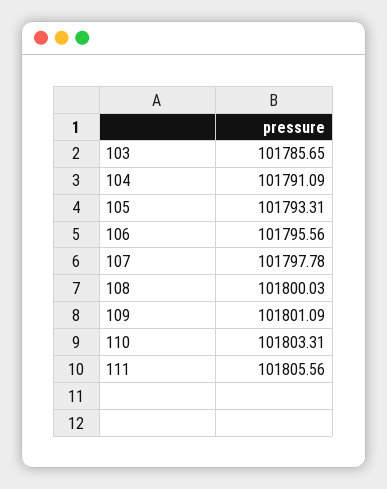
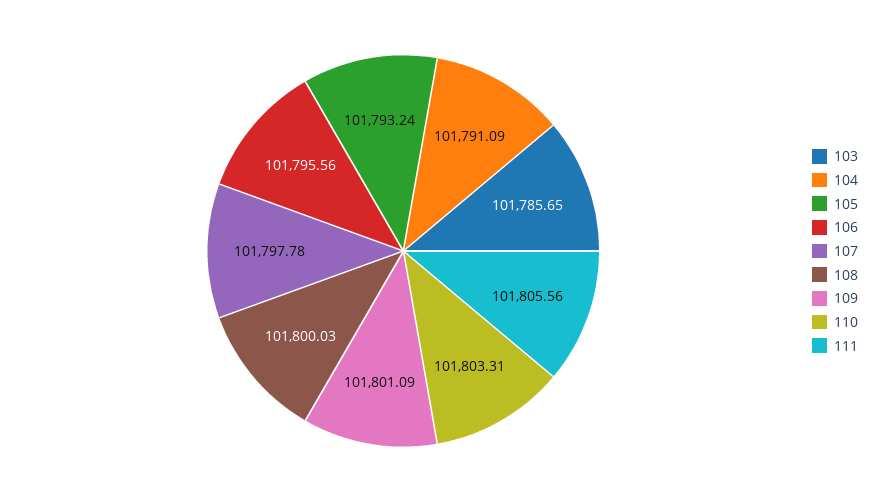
105: 101793.31 -> 101793.24

